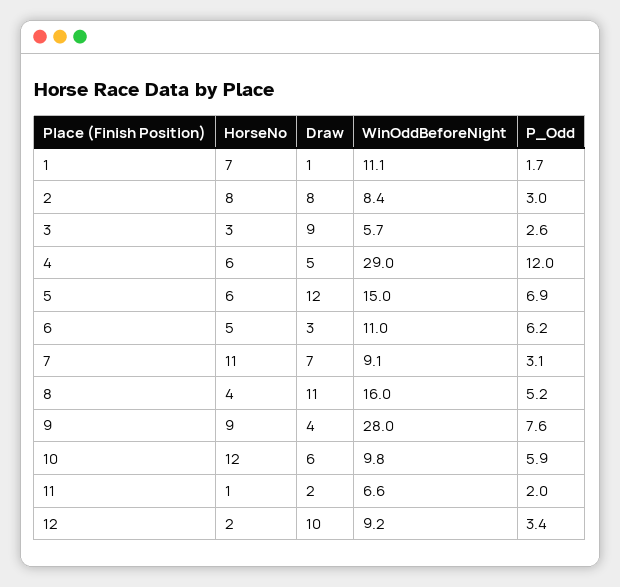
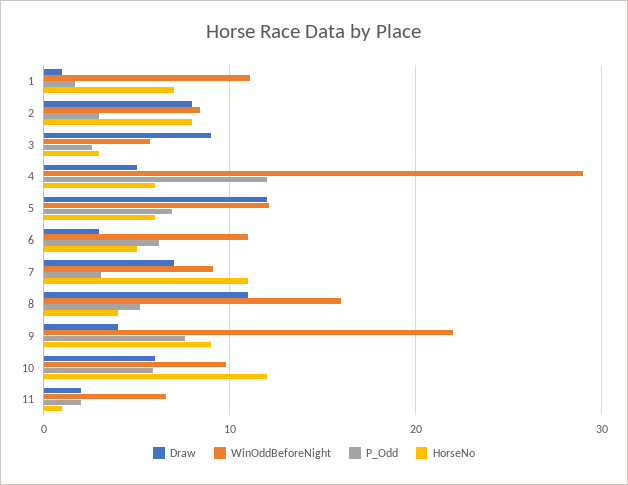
WinOddBeforeNight, 5: 15 -> 12
WinOddBeforeNight, 9: 28 -> 22
HorseNo, 12: 2 -> none
Draw, 12: 10 -> none
WinOddBeforeNight, 12: 9.2 -> none
P_Odd, 12: 3.4 -> none

